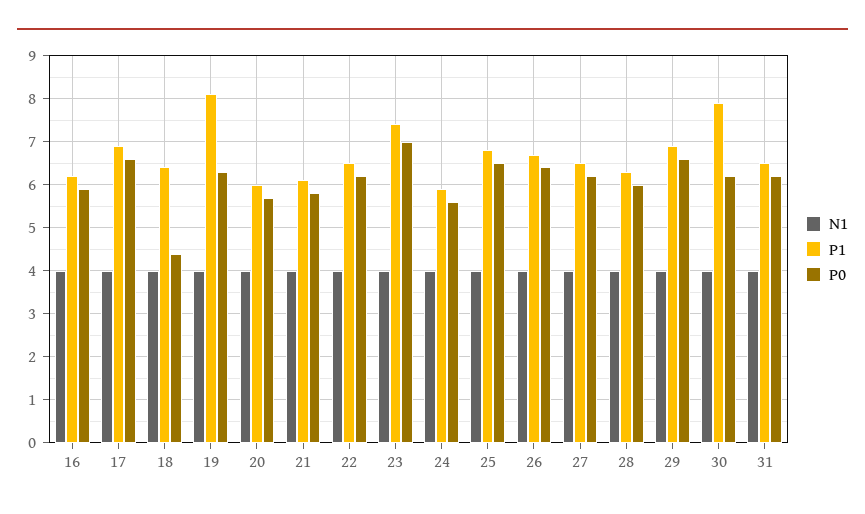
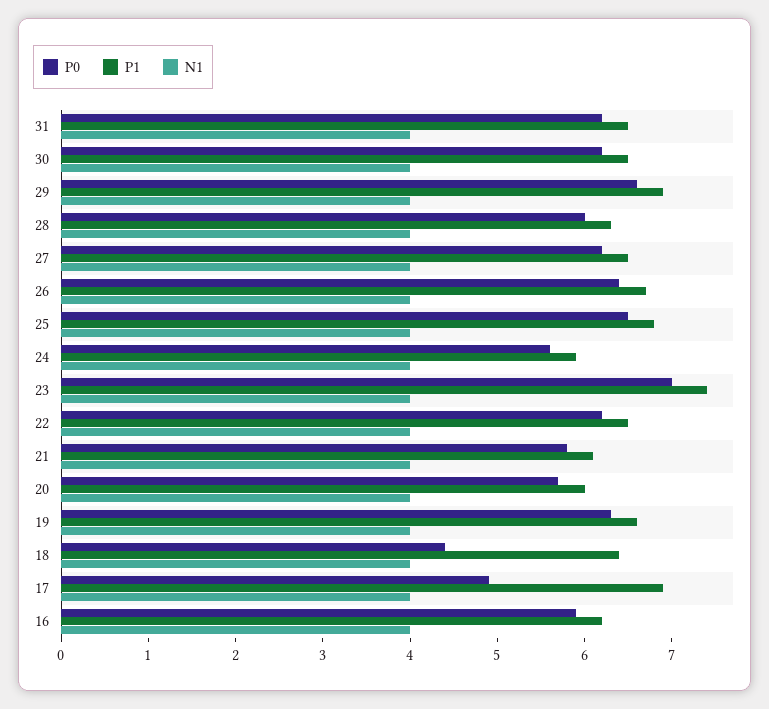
P0, 17: 6.5 -> 4.9
P1, 19: 8 -> 6.6
P1, 30: 8 -> 6.5

